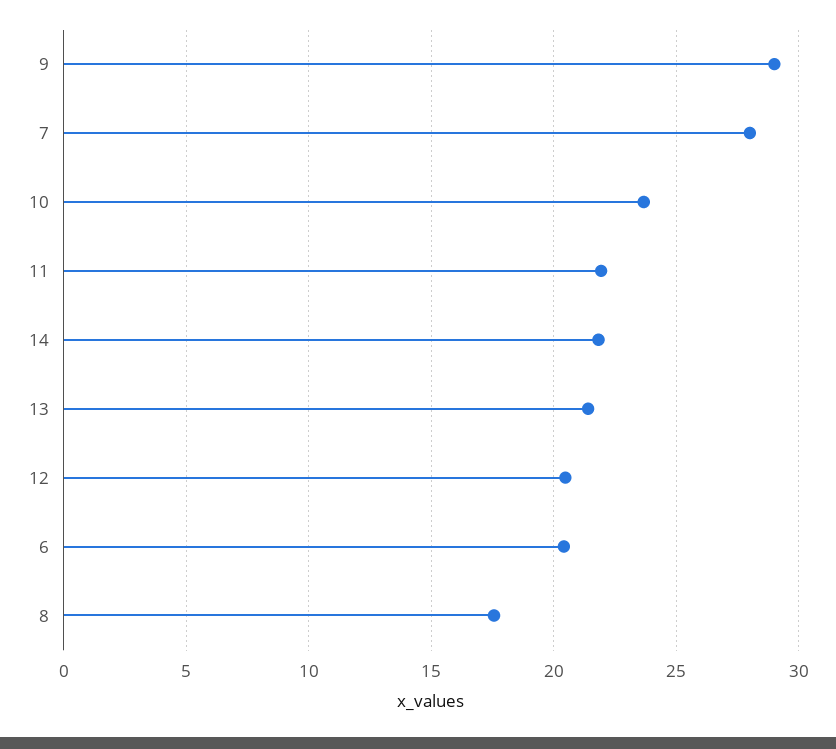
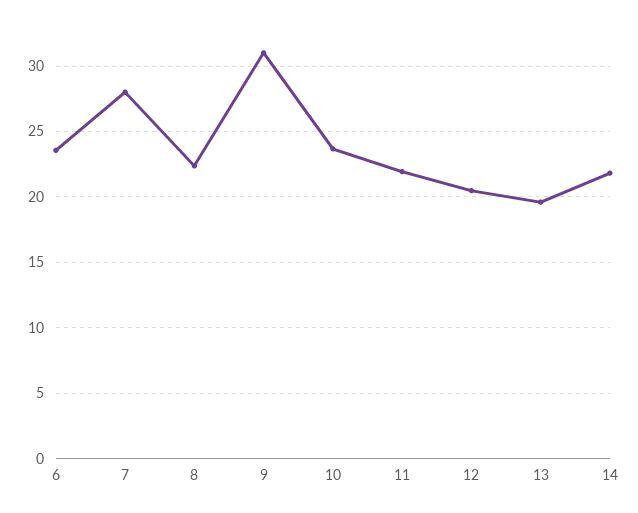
9: 29 -> 31
13: 21.5 -> 19.5
6: 20.5 -> 23.5
8: 17.5 -> 22.5

